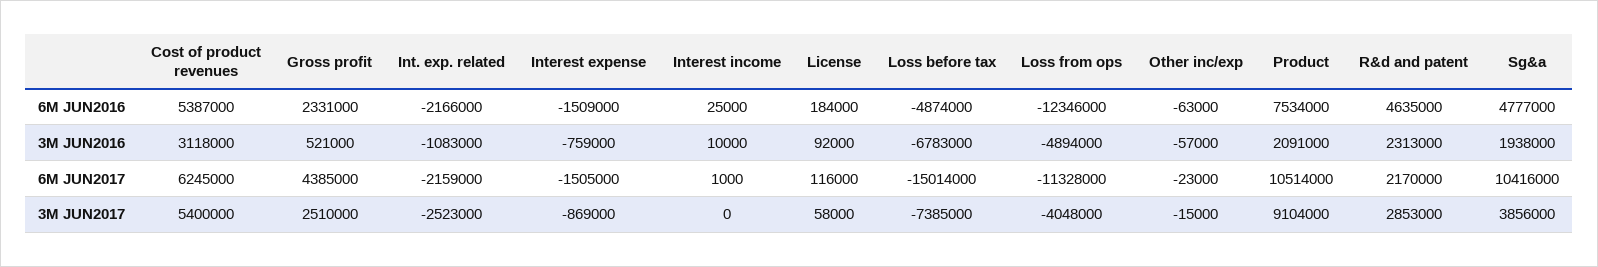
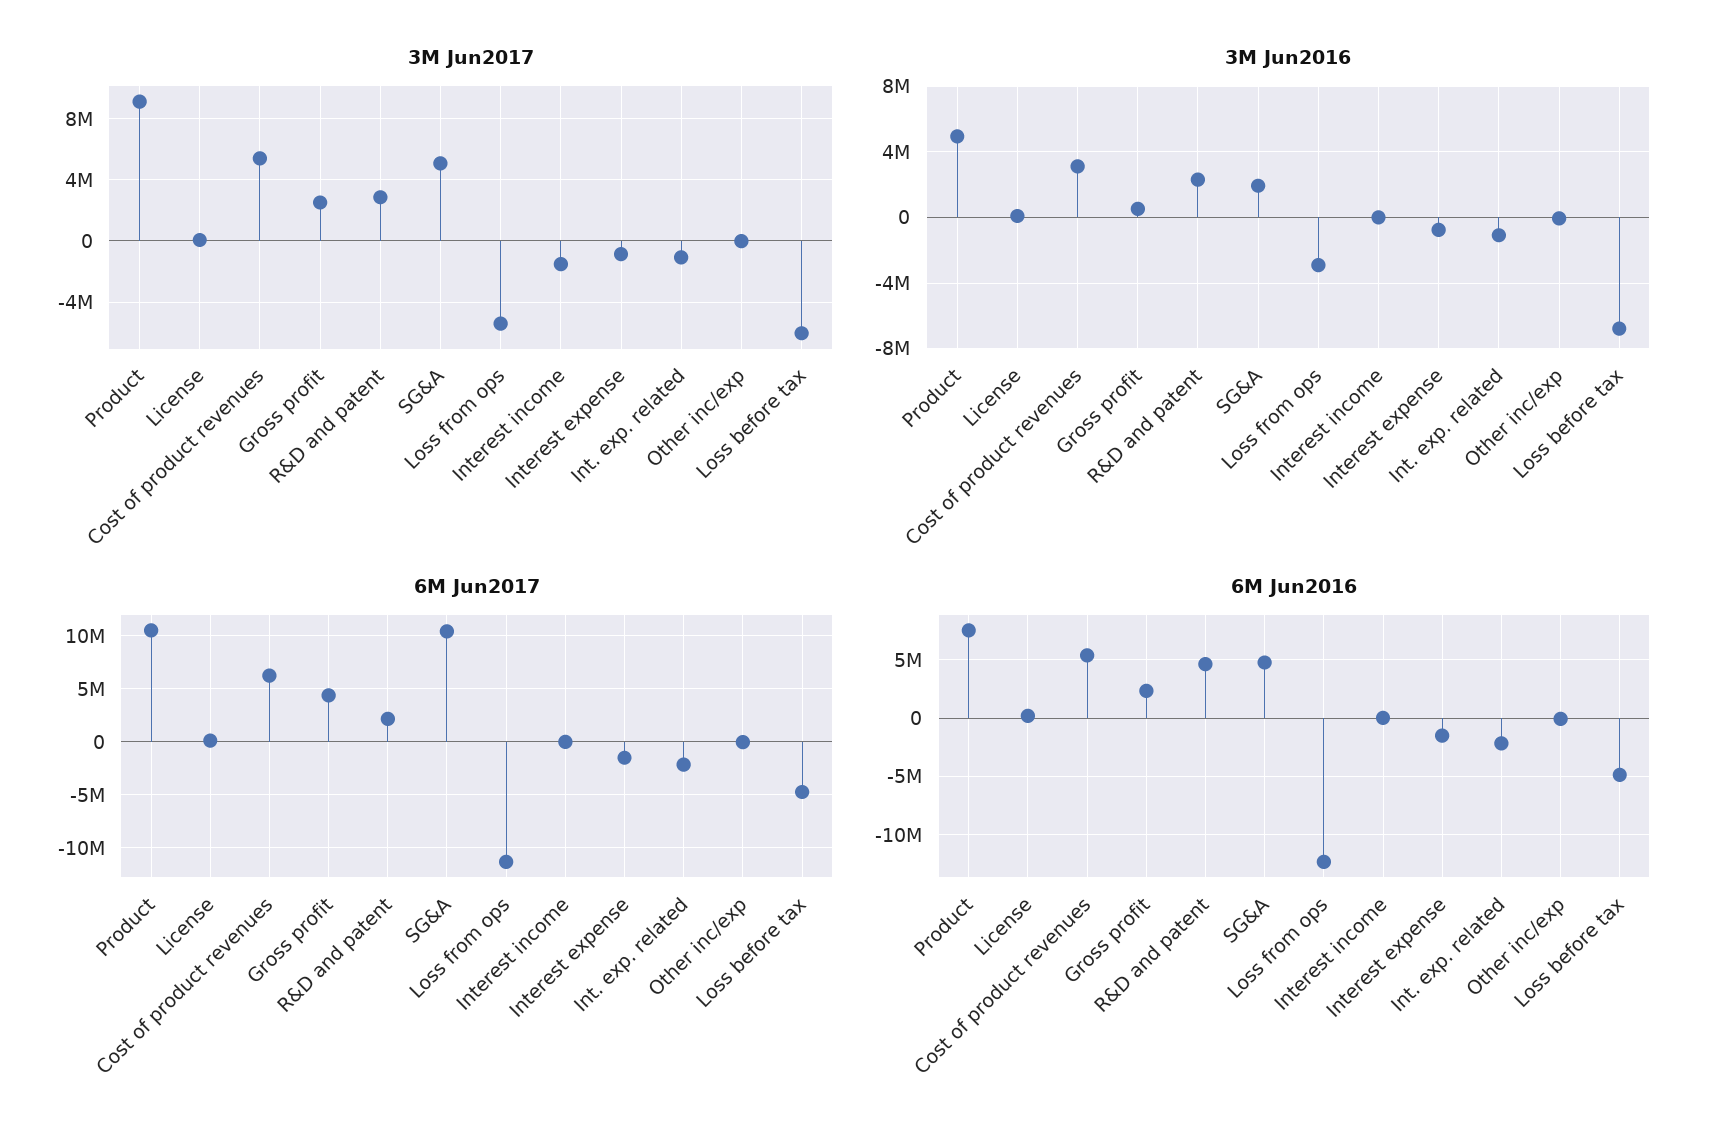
3M JUN2016, Loss from ops: -4894000 -> -3000000
3M JUN2016, Product: 2091000 -> 5000000
6M JUN2017, Loss before tax: -15014000 -> -5000000
3M JUN2017, Int. exp. related: -2523000 -> -1000000
3M JUN2017, Interest income: 0 -> -1500000
3M JUN2017, Loss before tax: -7385000 -> -6000000
3M JUN2017, Loss from ops: -4048000 -> -5500000
3M JUN2017, Sg&a: 3856000 -> 5000000

